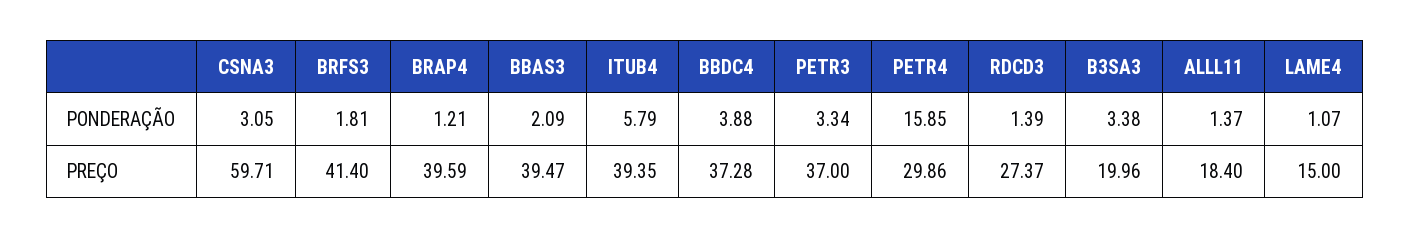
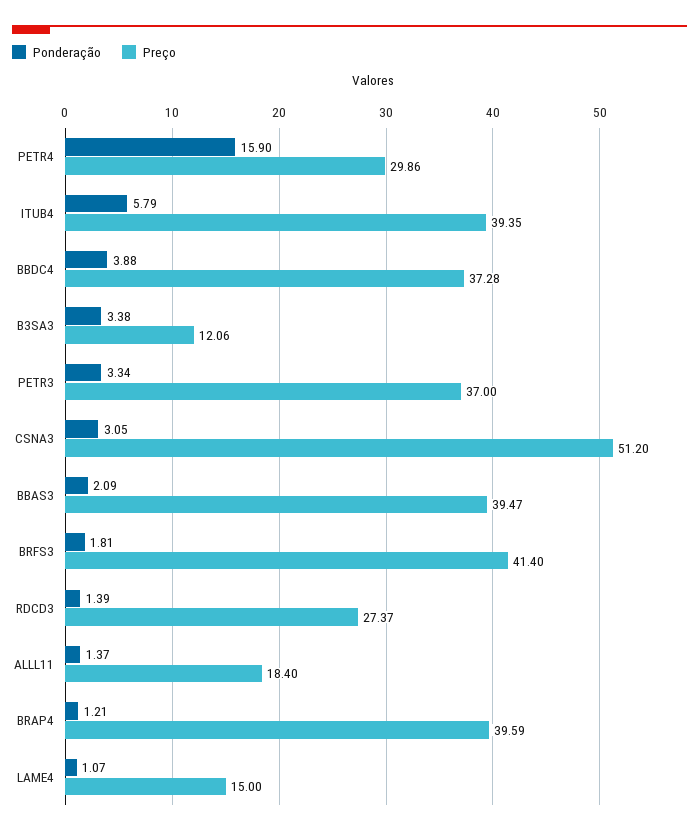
PONDERAÇÃO, PETR4: 15.85 -> 15.9
PREÇO, CSNA3: 59.71 -> 51.2
PREÇO, B3SA3: 19.96 -> 12.06

